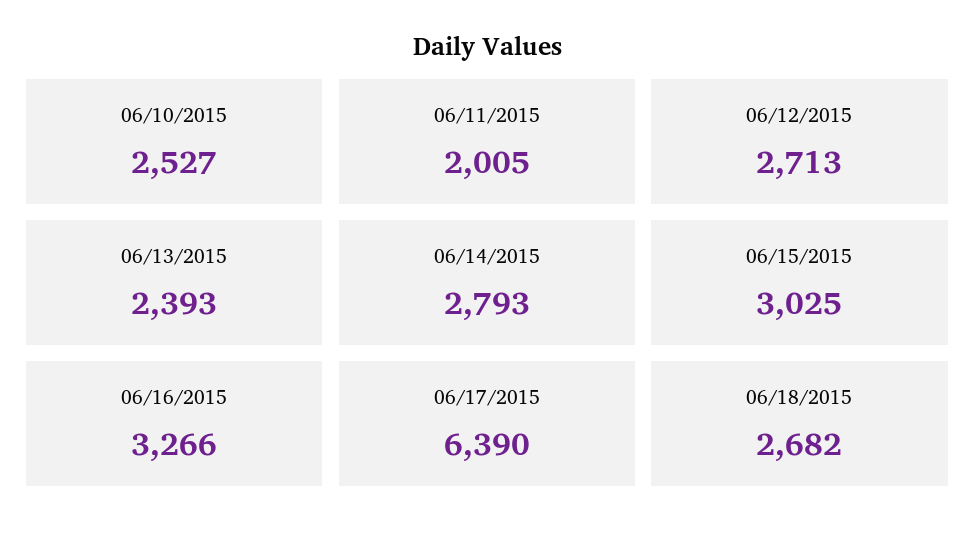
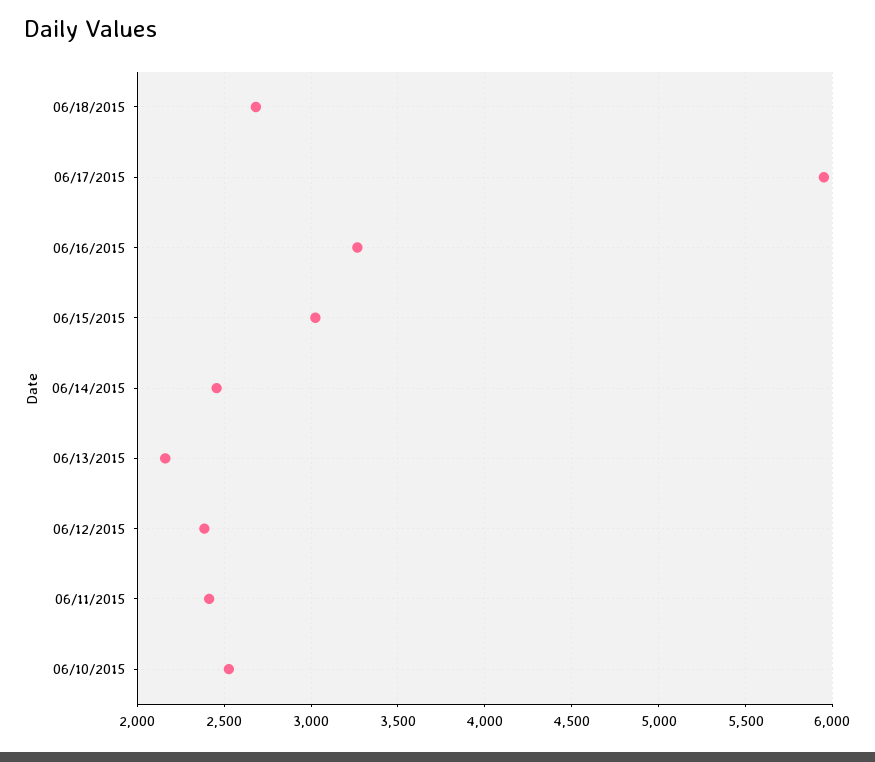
06/11/2015: 2005 -> 2400
06/12/2015: 2713 -> 2400
06/13/2015: 2393 -> 2150
06/14/2015: 2793 -> 2450
06/17/2015: 6390 -> 5950

